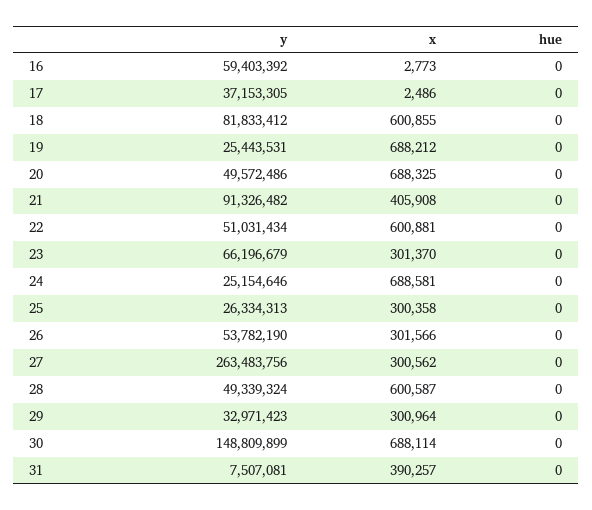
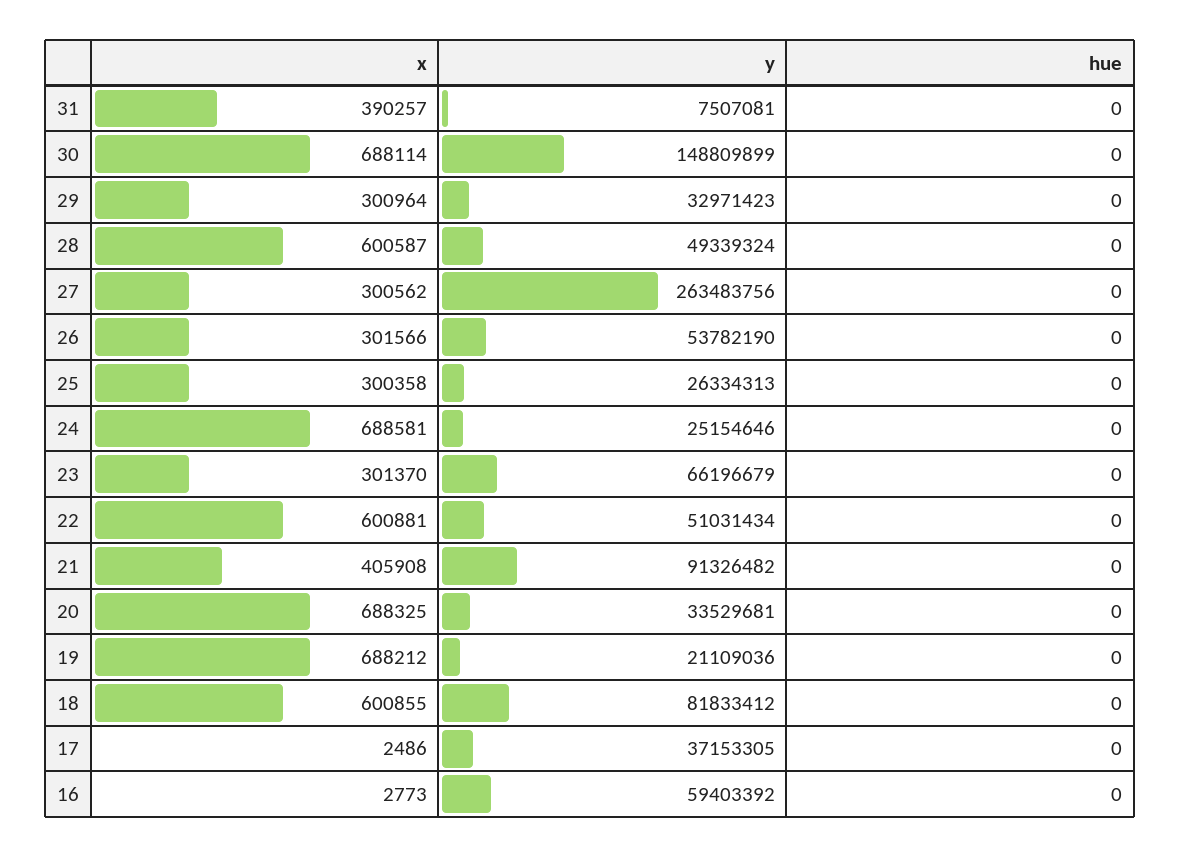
y, 19: 25443531 -> 21109036
y, 20: 49572486 -> 33529681

